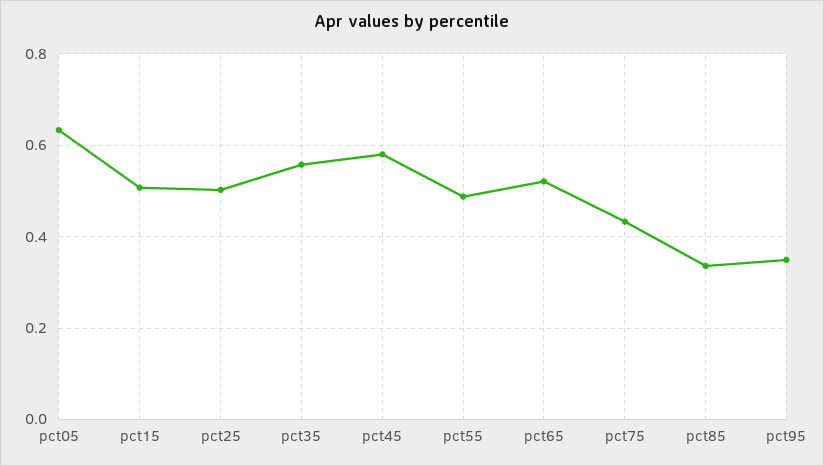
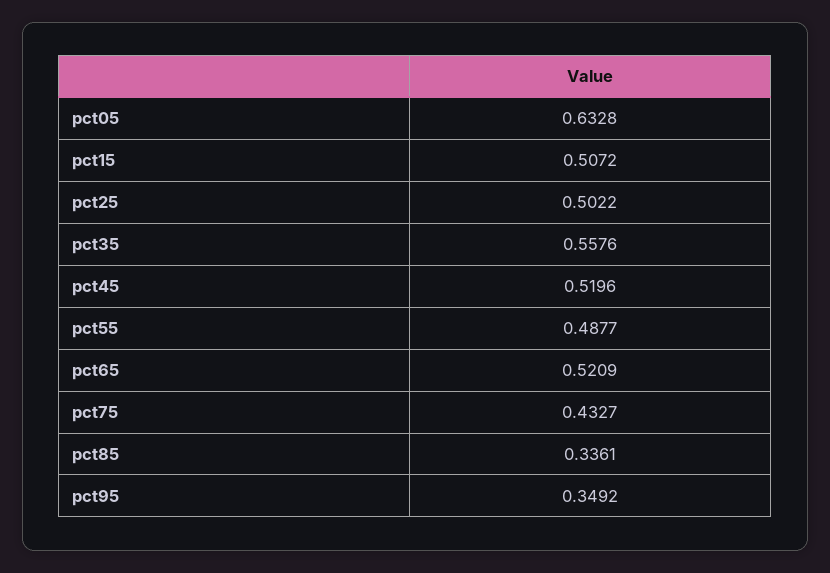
pct45: 0.58 -> 0.5196

